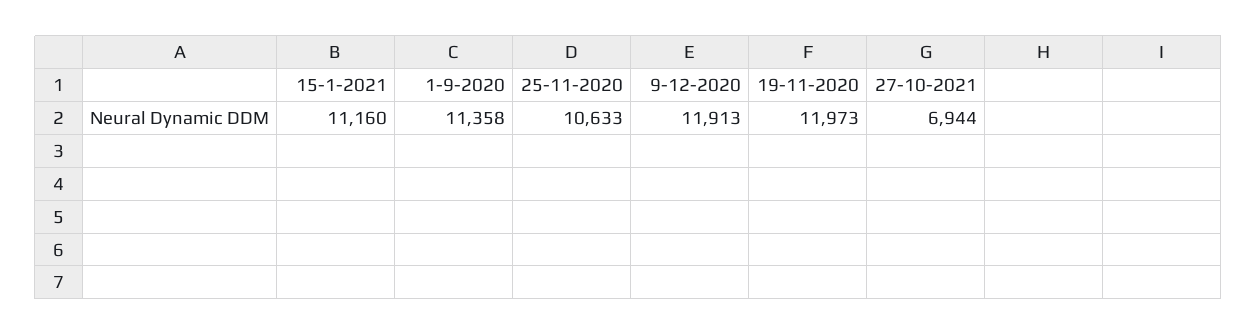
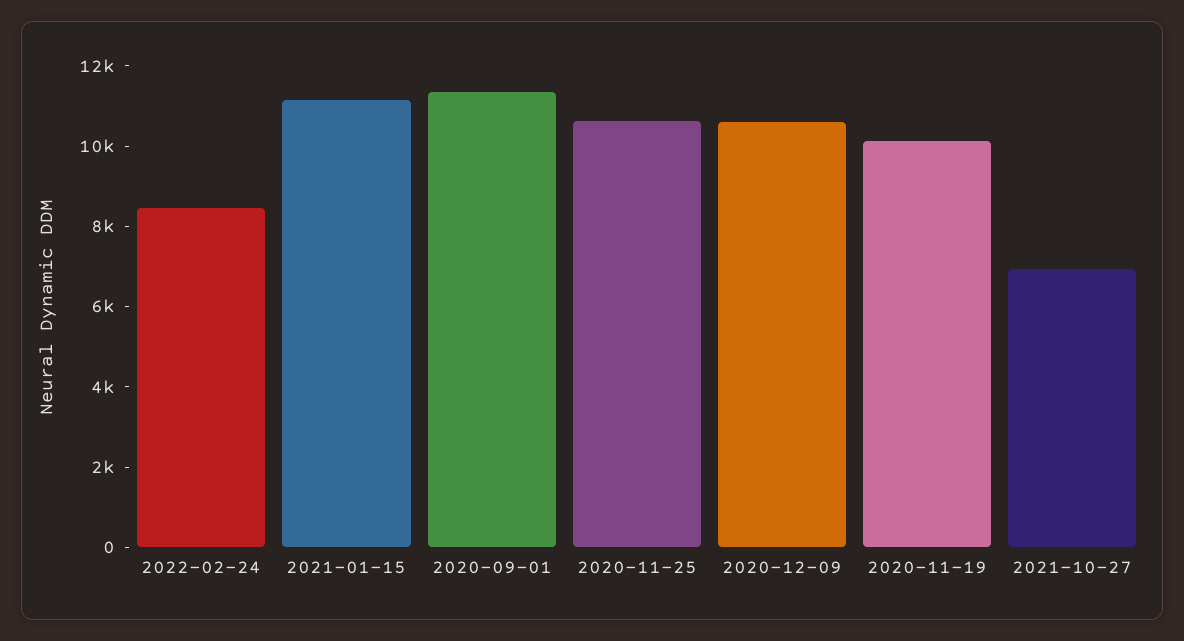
9-12-2020: 11913 -> 10500
19-11-2020: 11973 -> 10000
2022-02-24: none -> 8500

